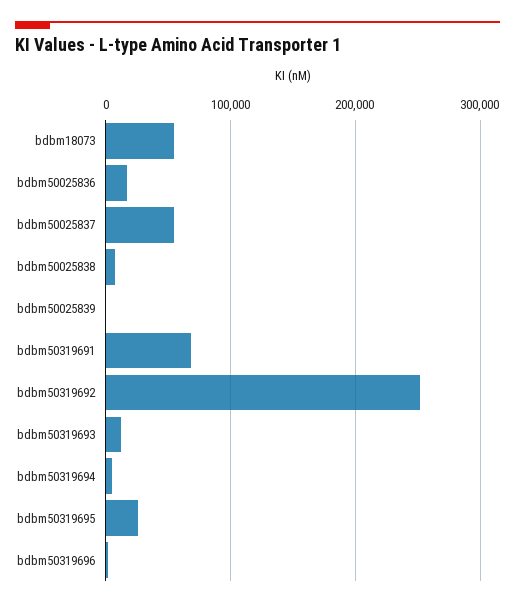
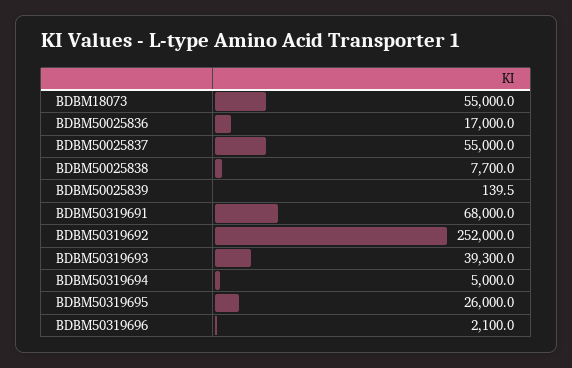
bdbm50319693: 10000 -> 39300

